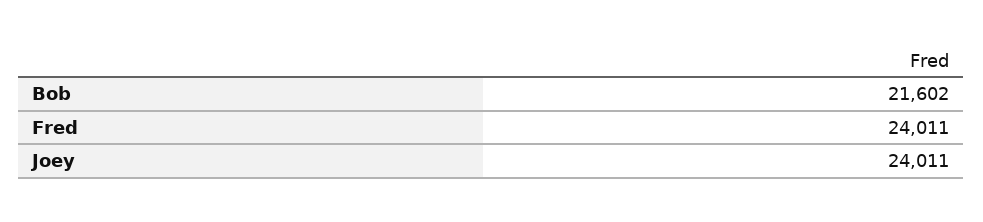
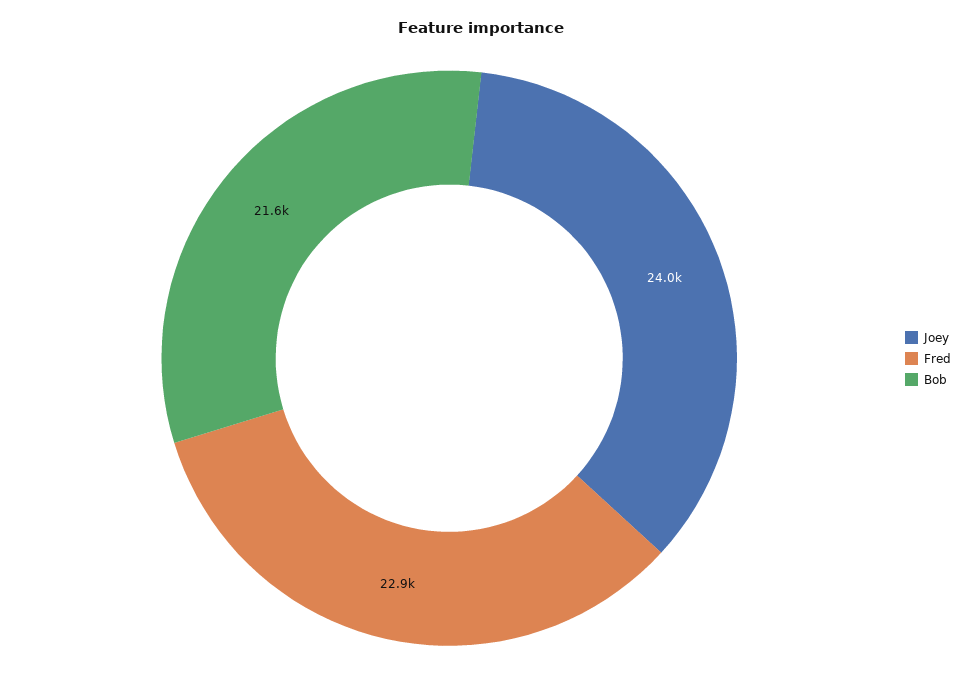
Fred: 24011 -> 22900

